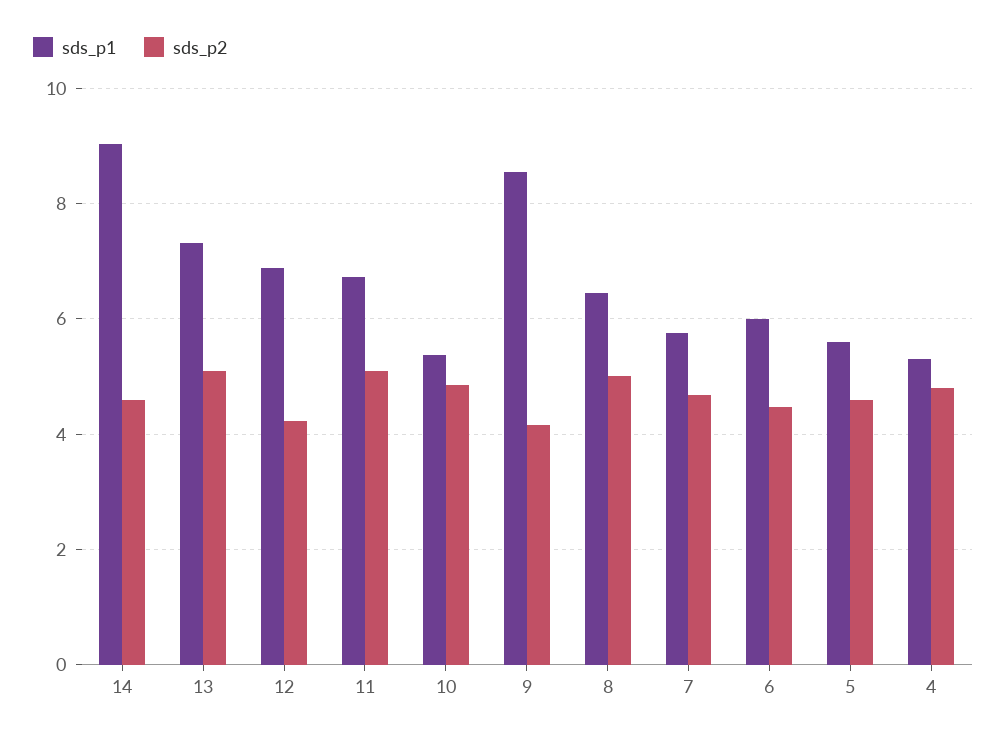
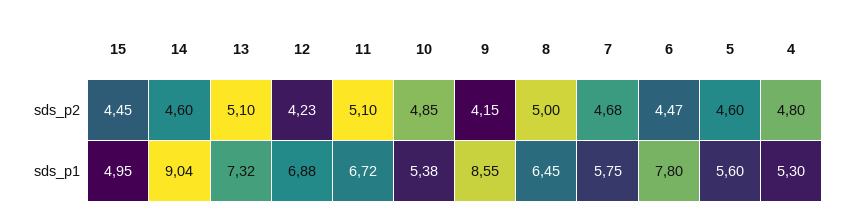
sds_p1, 6: 6 -> 7.8
sds_p2, 15: none -> 4.45
sds_p1, 15: none -> 4.95

